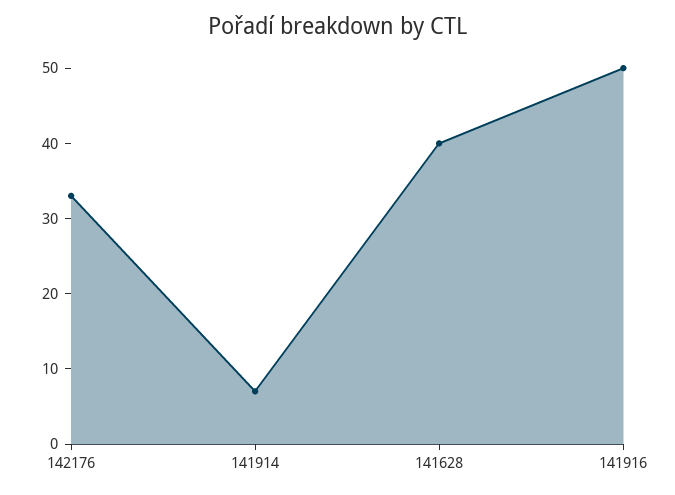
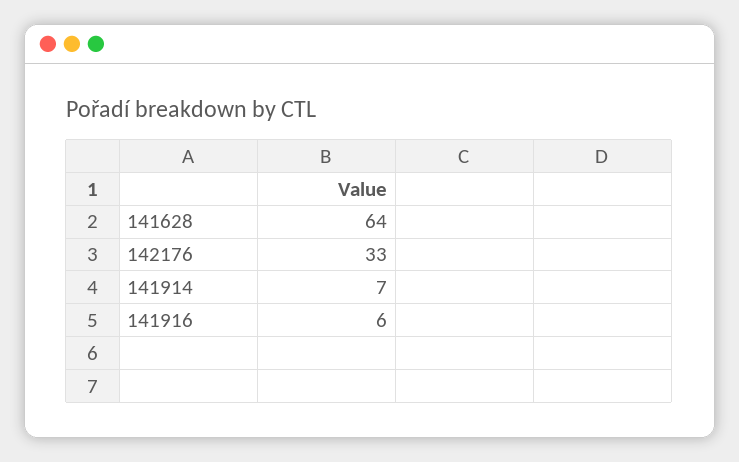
141628: 40 -> 64
141916: 50 -> 6

